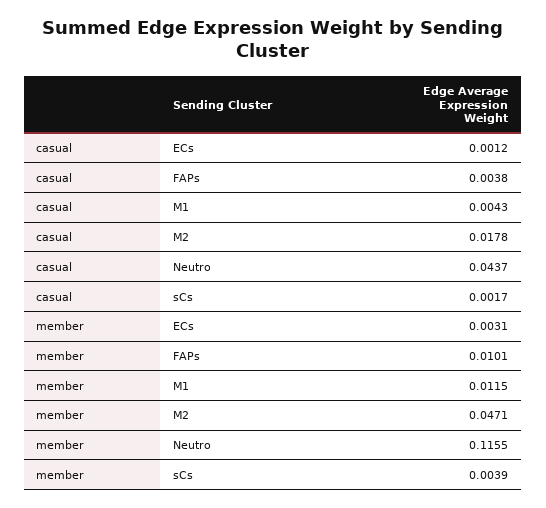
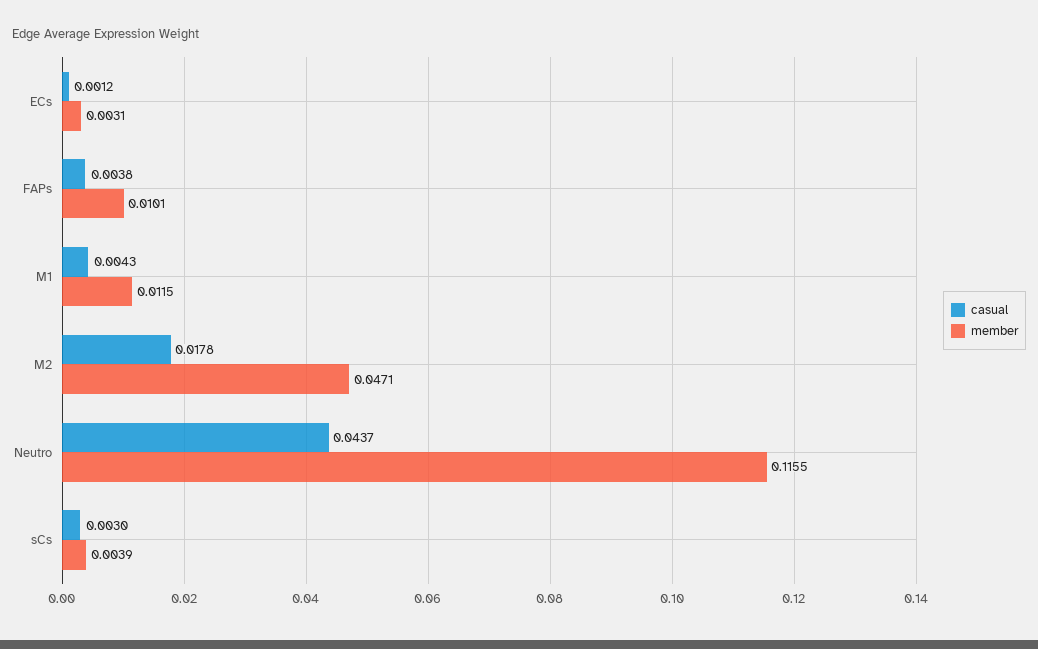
casual, sCs: 0.0017 -> 0.003

